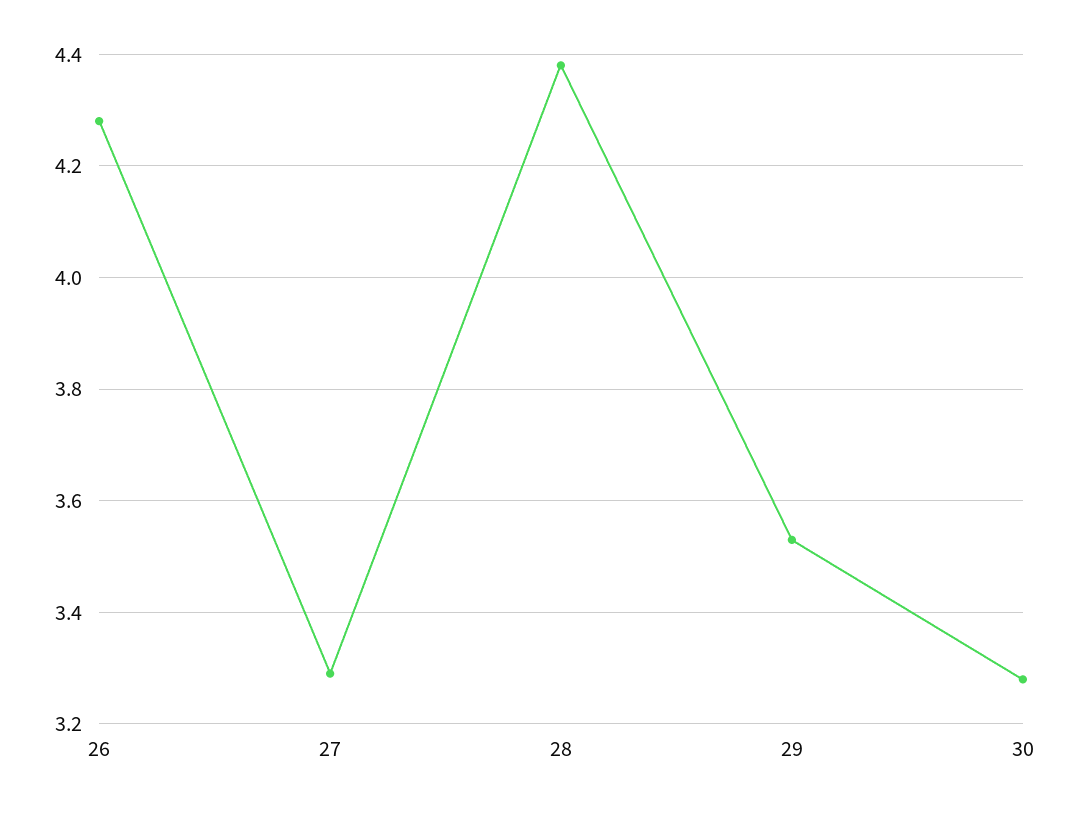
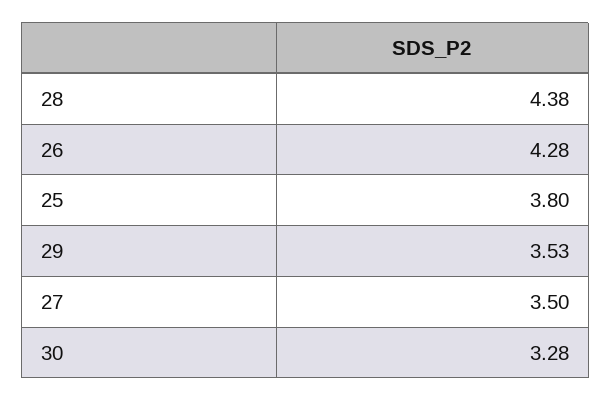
27: 3.3 -> 3.5
25: none -> 3.8

